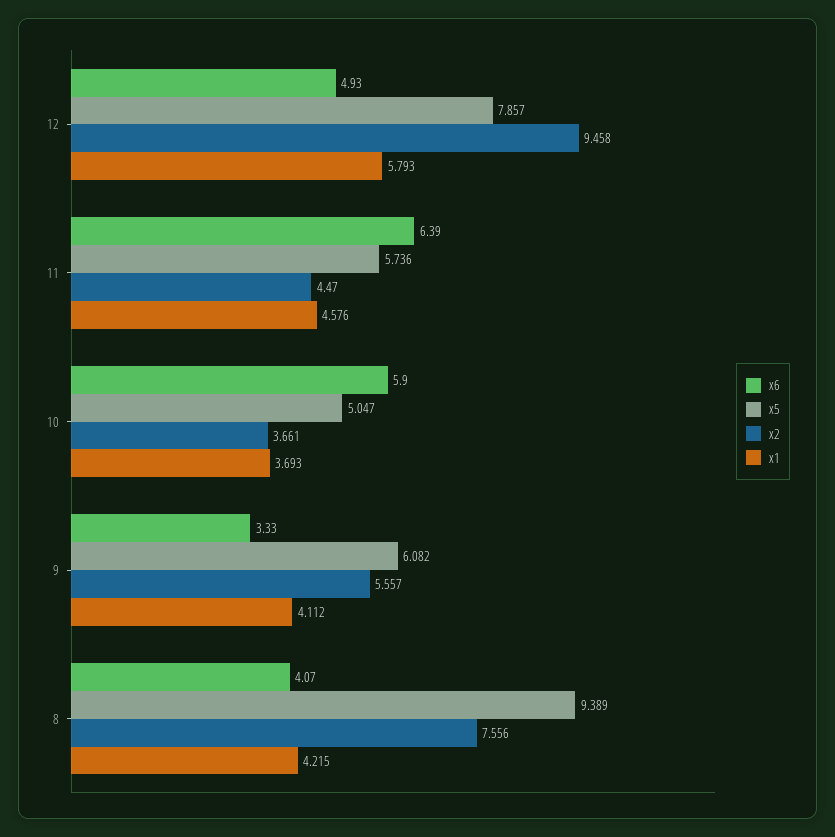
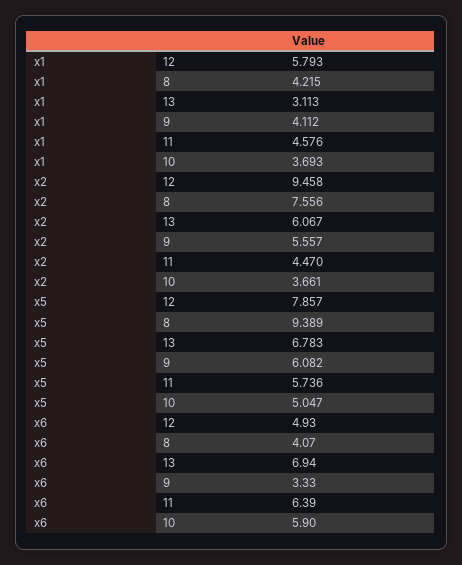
x1, 13: none -> 3.113
x2, 13: none -> 6.067
x5, 13: none -> 6.783
x6, 13: none -> 6.94

